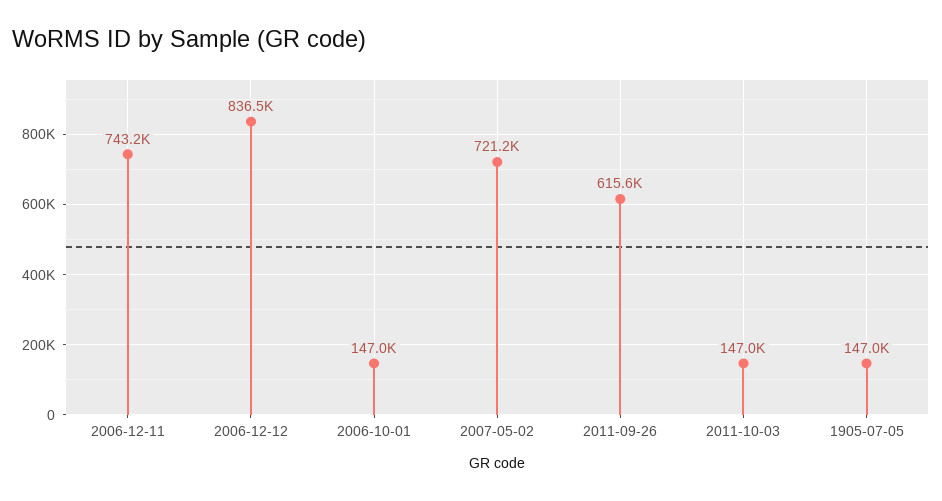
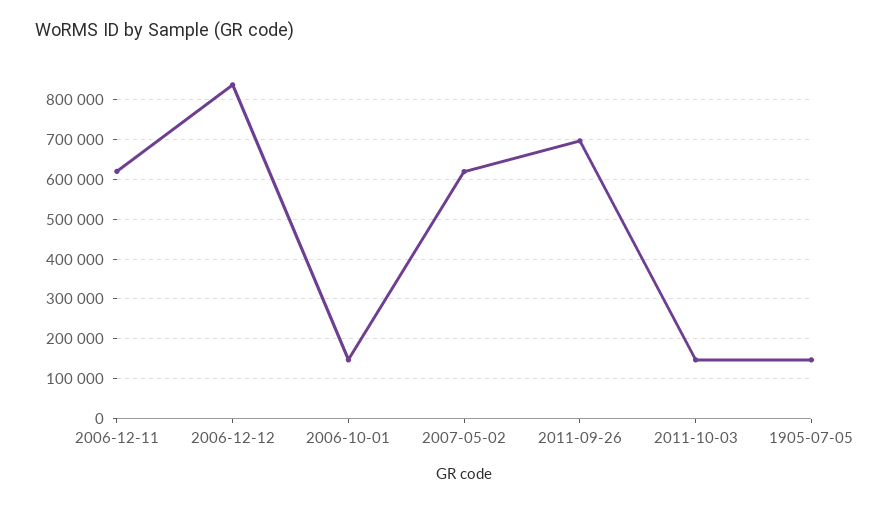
2006-12-11: 743200 -> 620000
2007-05-02: 721200 -> 620000
2011-09-26: 615600 -> 700000

